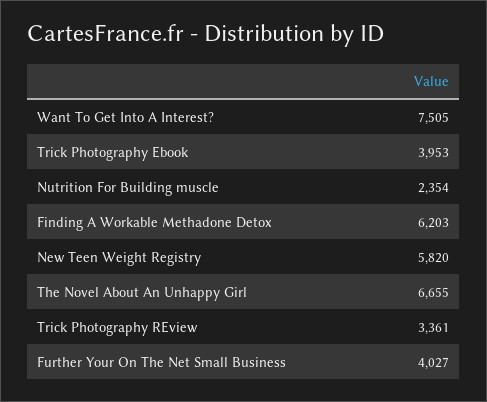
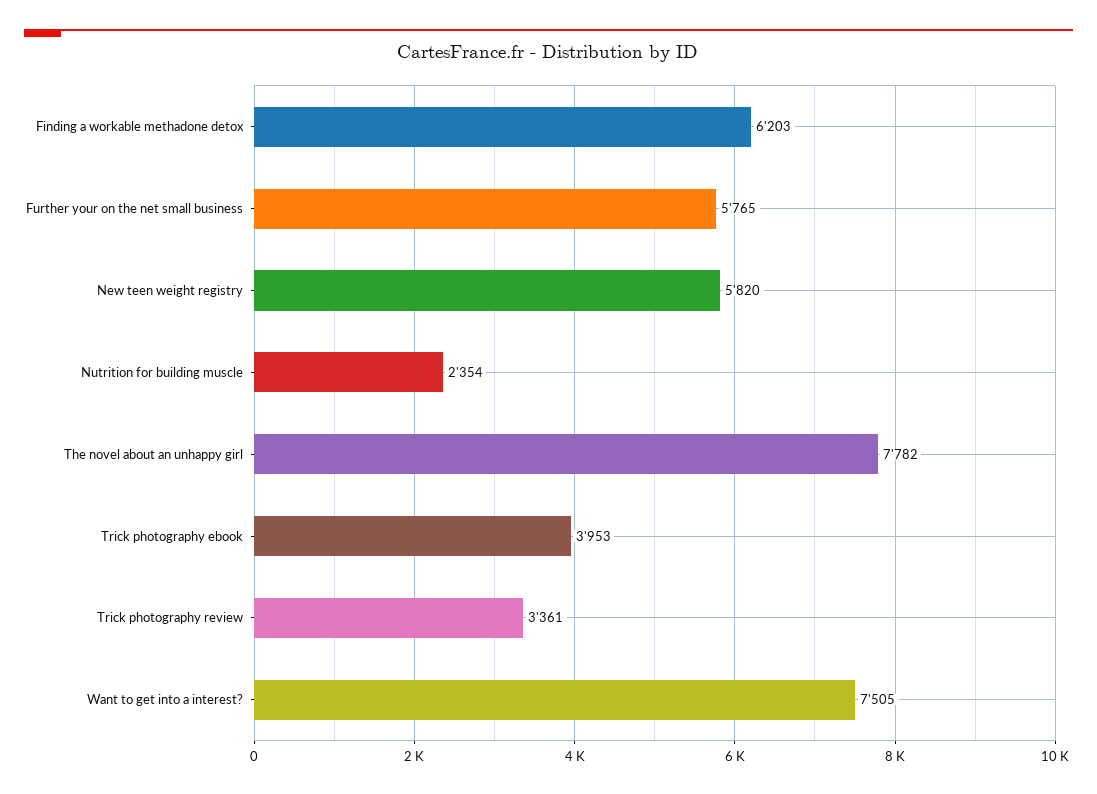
The Novel About An Unhappy Girl: 6655 -> 7782
Further Your On The Net Small Business: 4027 -> 5765

